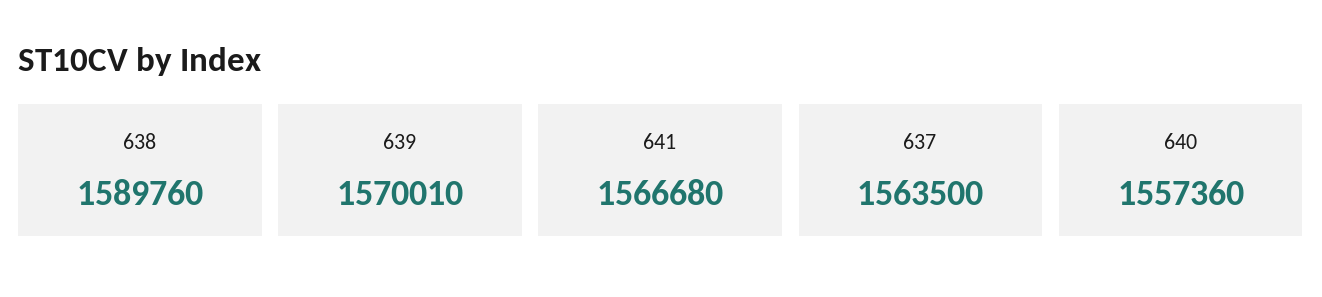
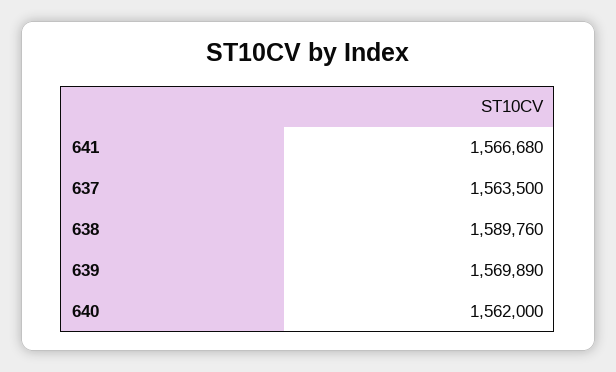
639: 1570010 -> 1569890
640: 1557360 -> 1562000

